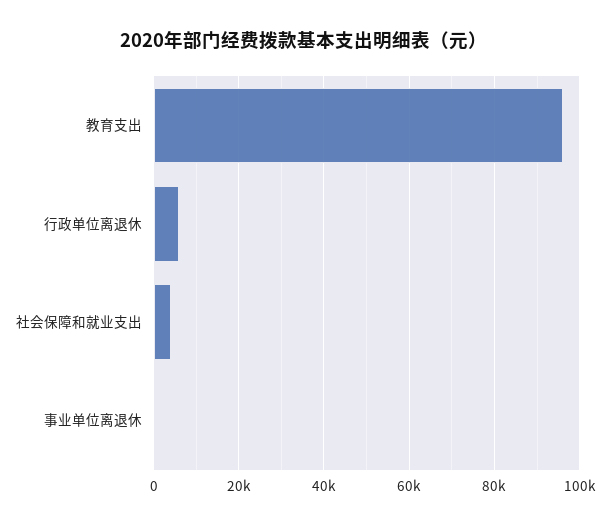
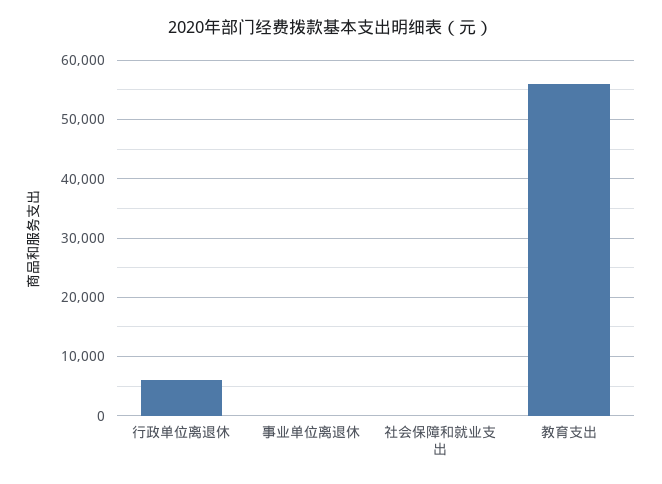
教育支出: 96000 -> 56000
社会保障和就业支出: 4000 -> 0

